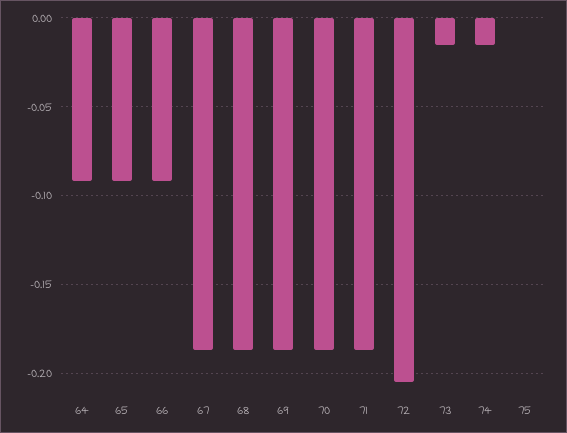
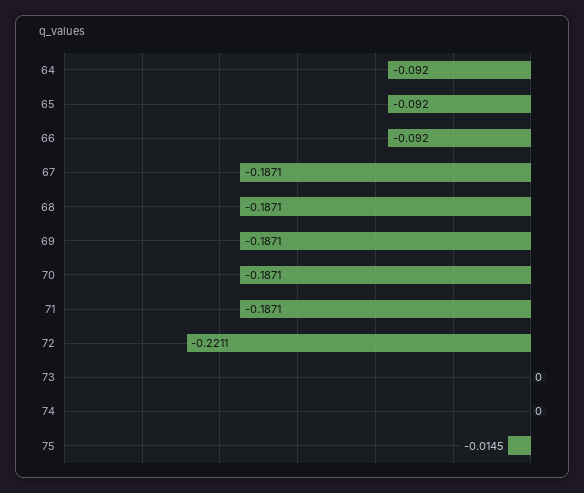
72: -0.205 -> -0.2211
73: -0.015 -> 0
74: -0.015 -> 0
75: 0 -> -0.0145

